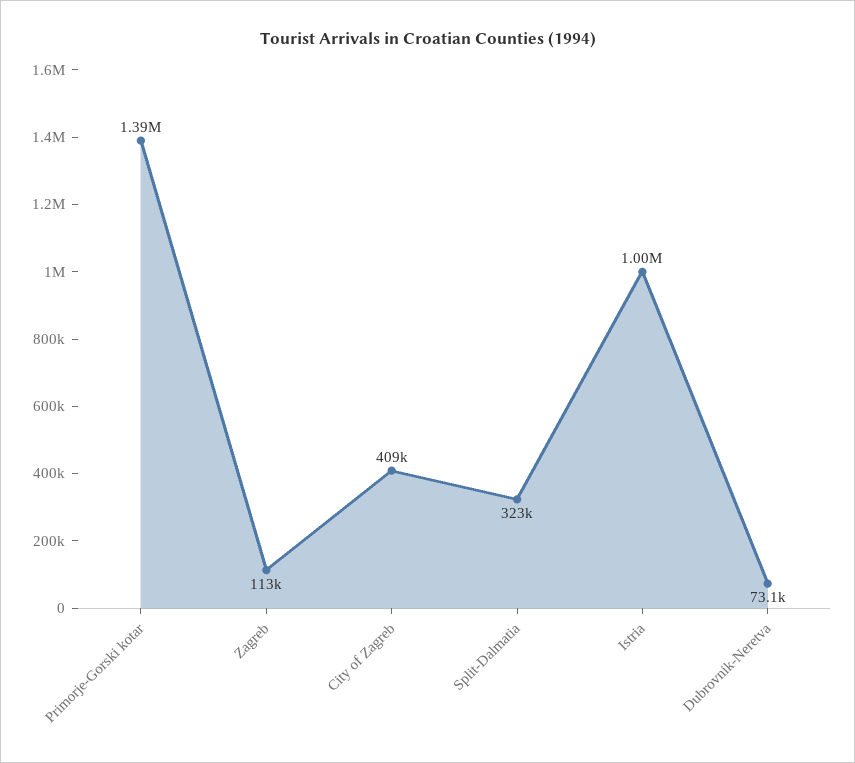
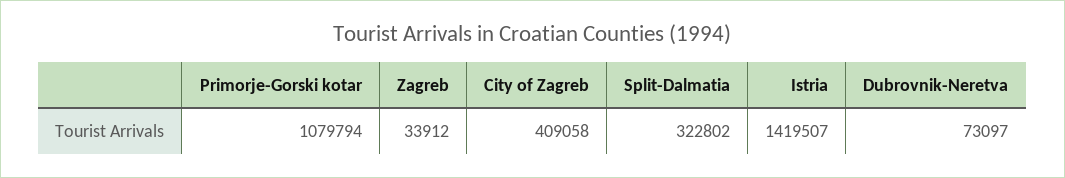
Primorje-Gorski kotar: 1390000 -> 1079794
Zagreb: 113000 -> 33912
Istria: 1000000 -> 1419507

